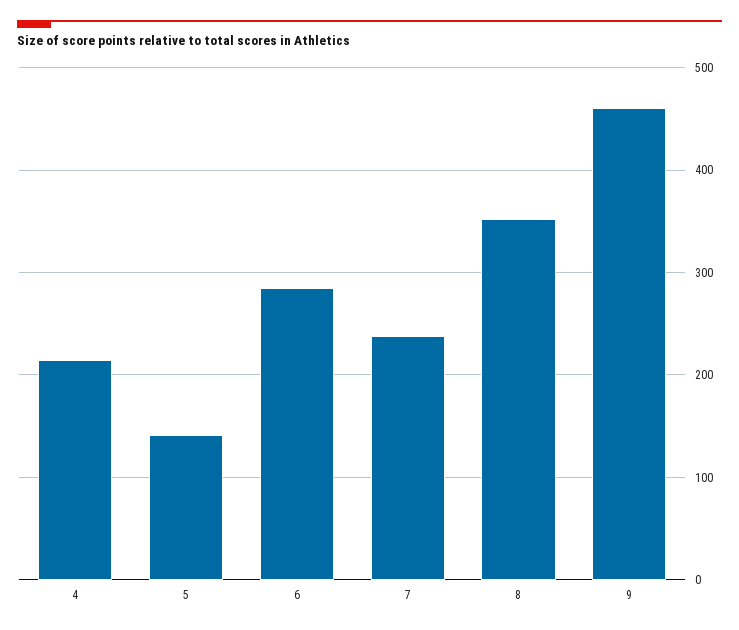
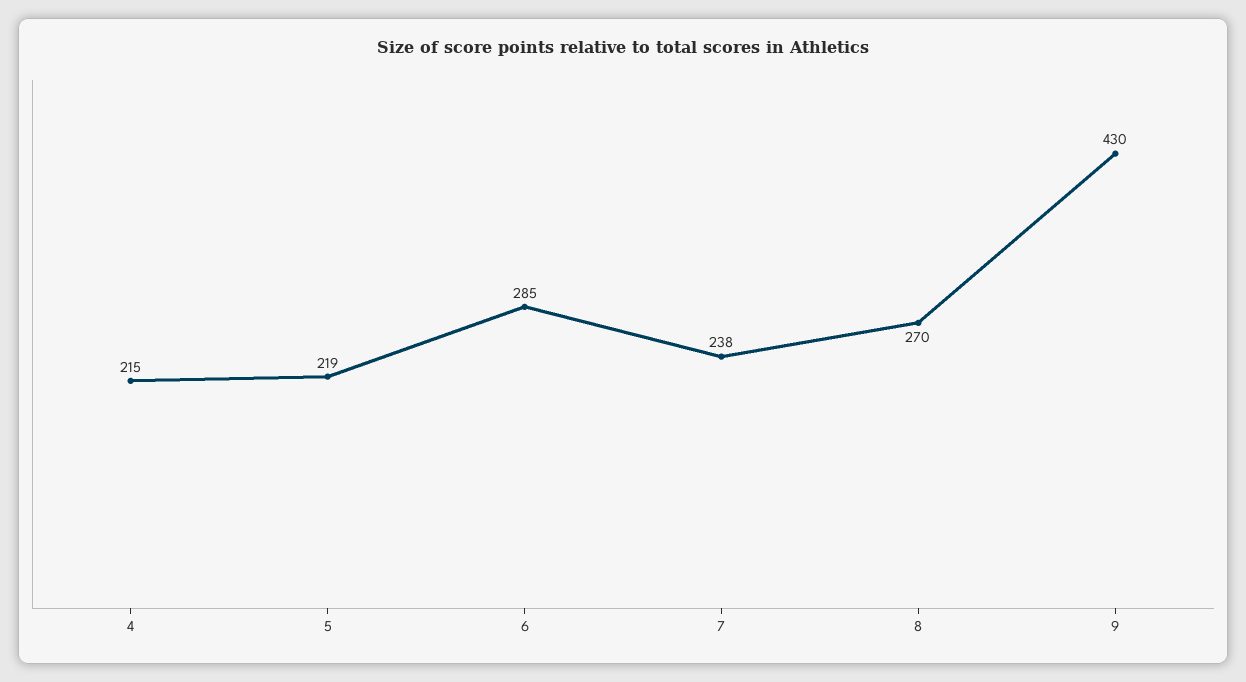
5: 140 -> 219
8: 350 -> 270
9: 460 -> 430

